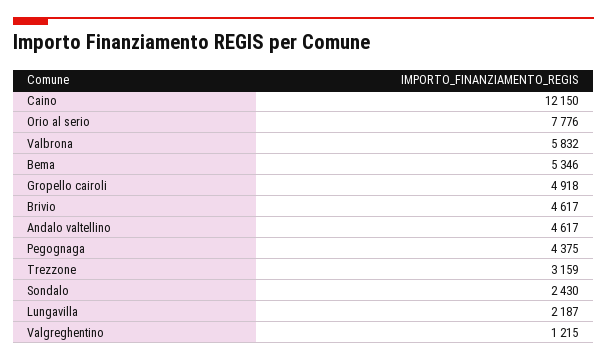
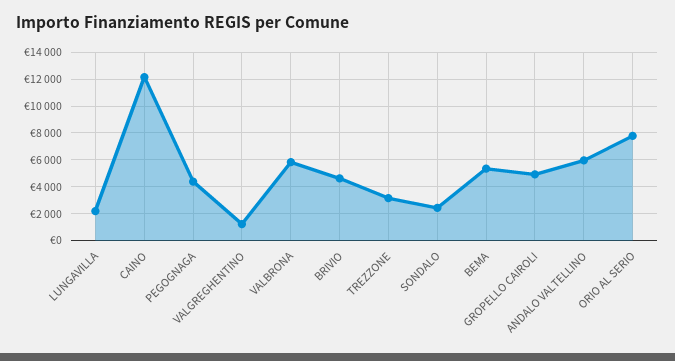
Andalo valtellino: 4617 -> 6000

